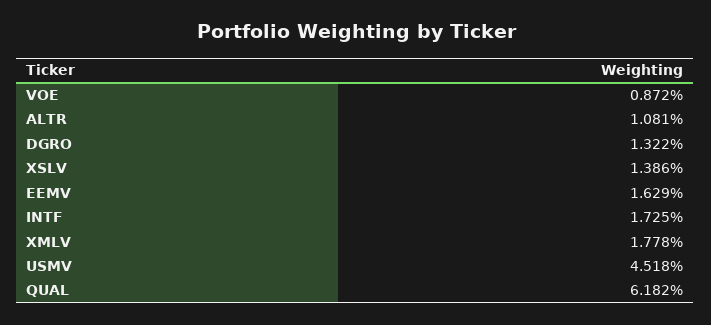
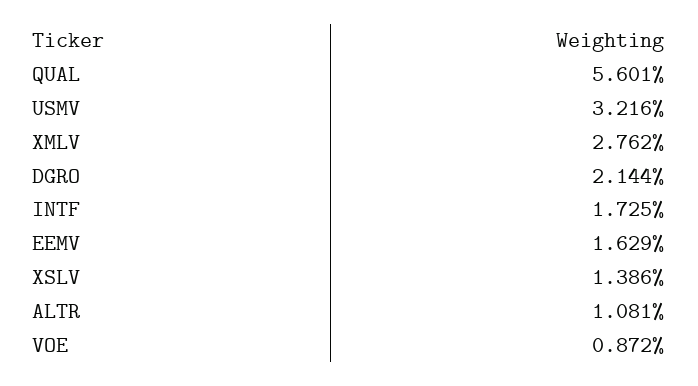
DGRO: 1.322 -> 2.144
XMLV: 1.778 -> 2.762
USMV: 4.518 -> 3.216
QUAL: 6.182 -> 5.601

